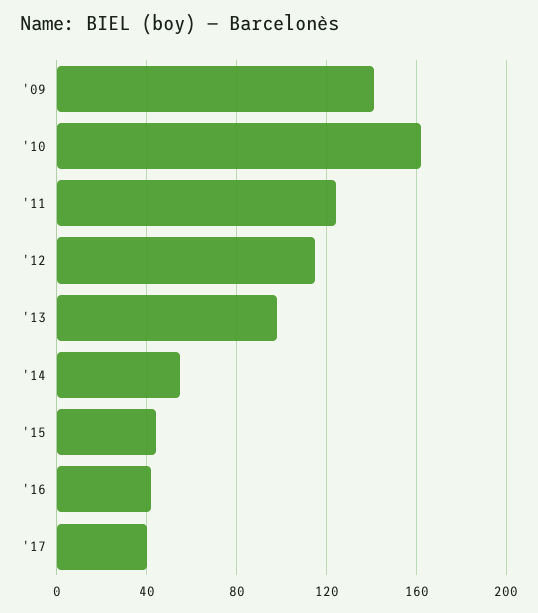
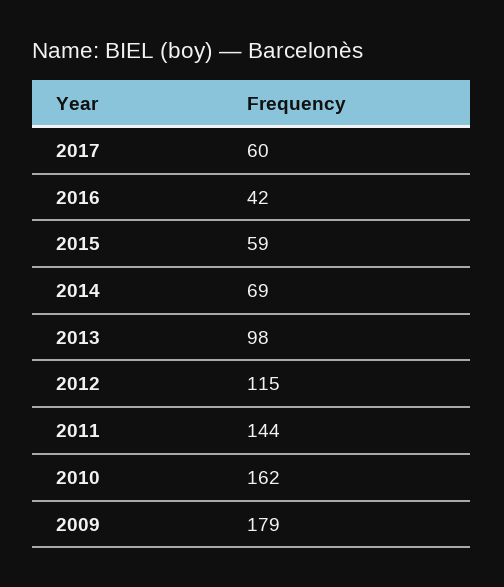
'09: 140 -> 179
'11: 125 -> 144
'14: 55 -> 69
'15: 45 -> 59
'17: 40 -> 60

